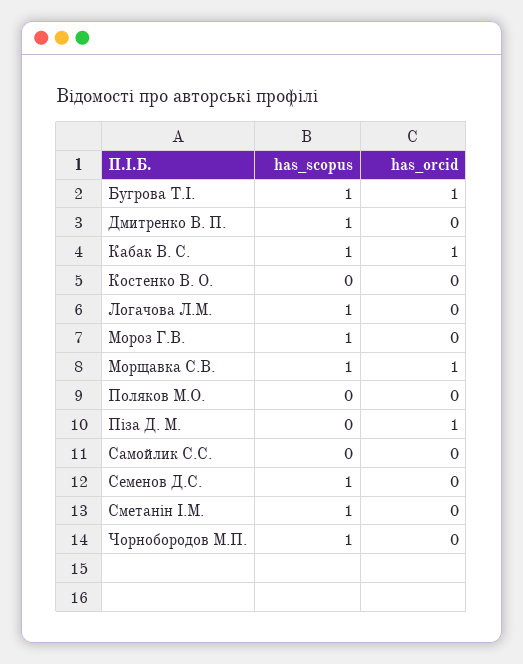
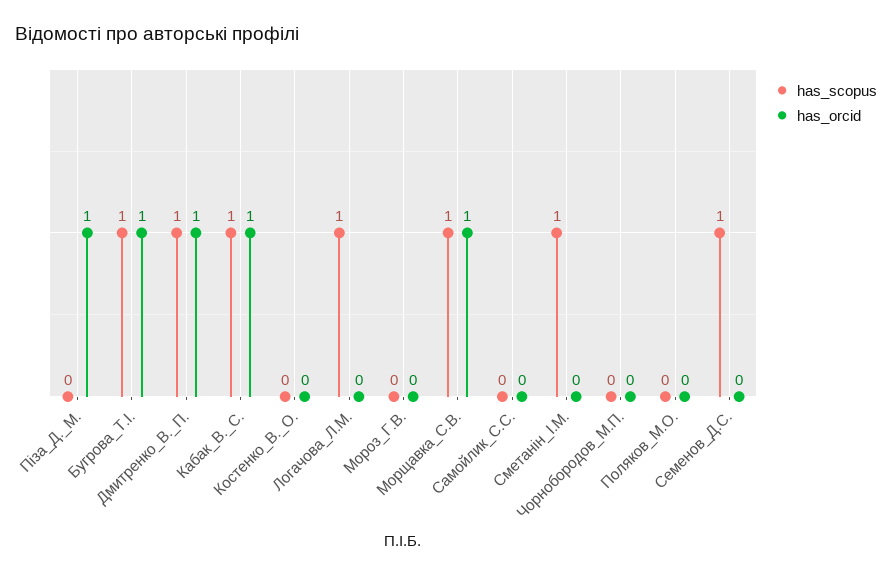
has_orcid, Дмитренко В. П.: 0 -> 1
has_scopus, Мороз Г.В.: 1 -> 0
has_scopus, Чорнобородов М.П.: 1 -> 0

